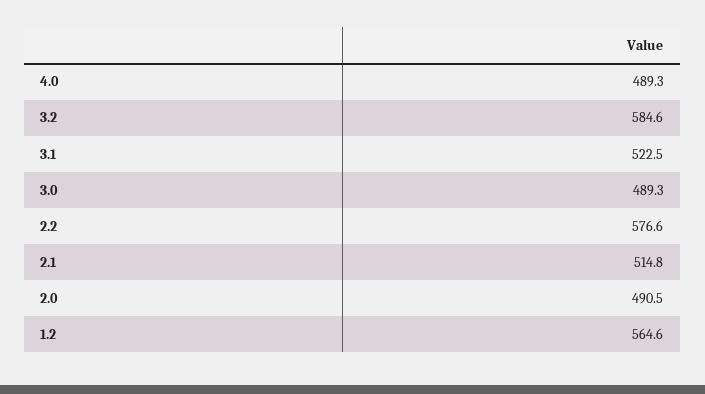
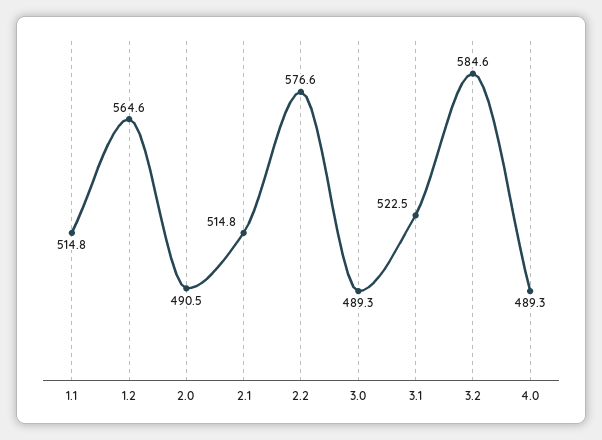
1.1: none -> 514.8

